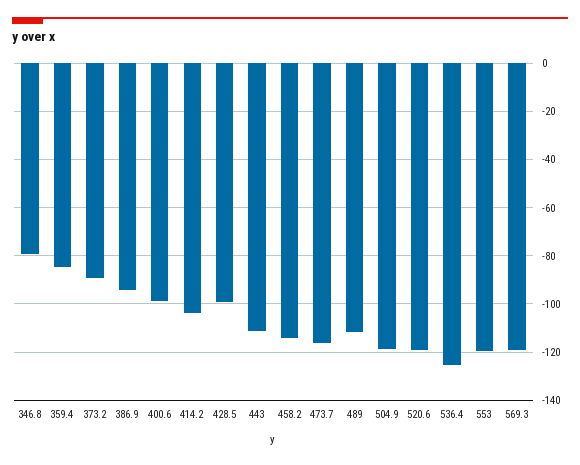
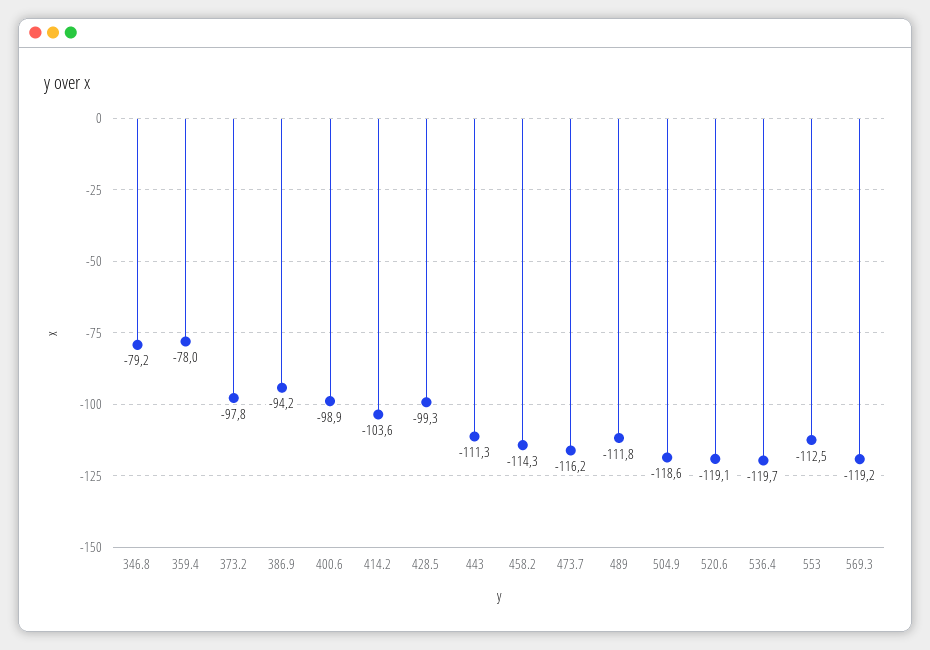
359.4: -85 -> -78
373.2: -90 -> -97.8
536.4: -125 -> -119.7
553: -120 -> -112.5

